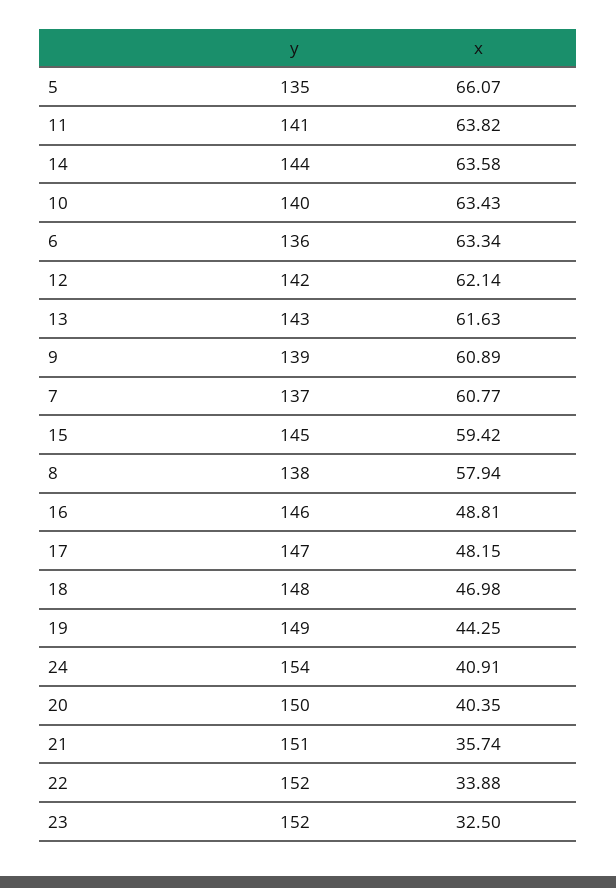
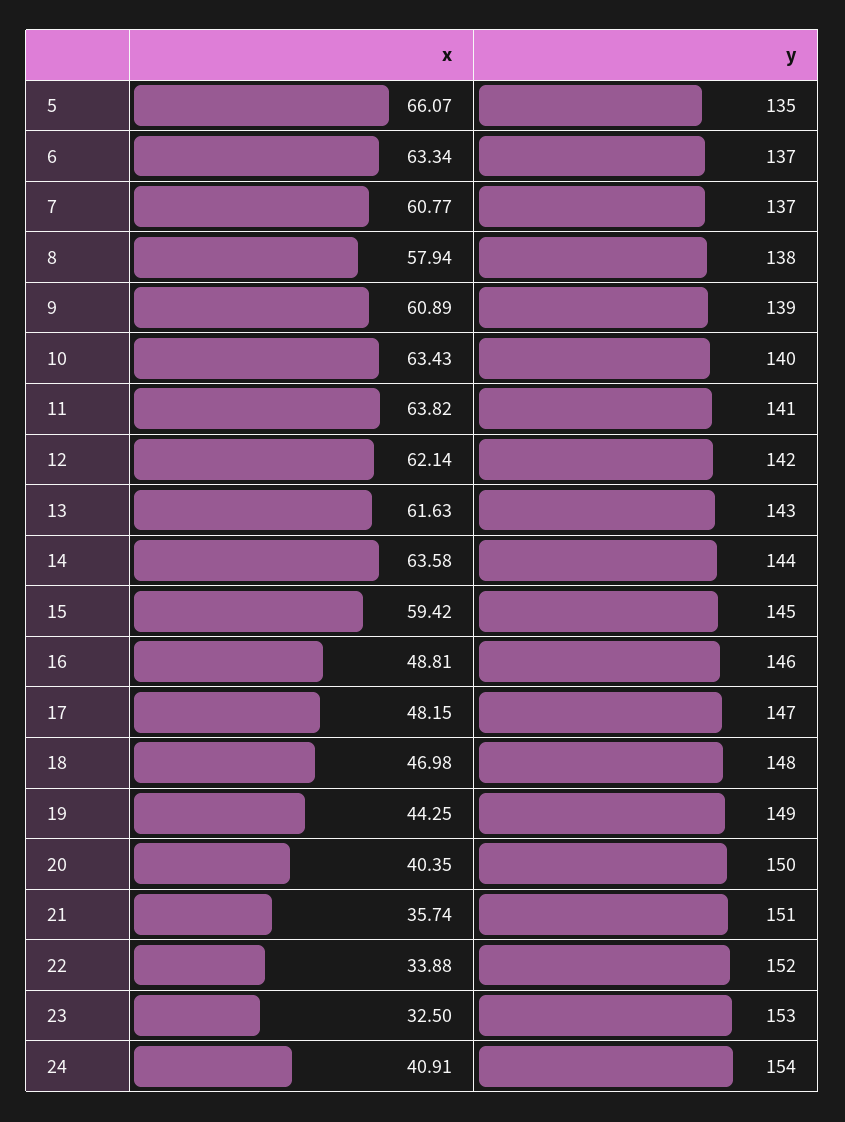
y, 6: 136 -> 137
y, 23: 152 -> 153

